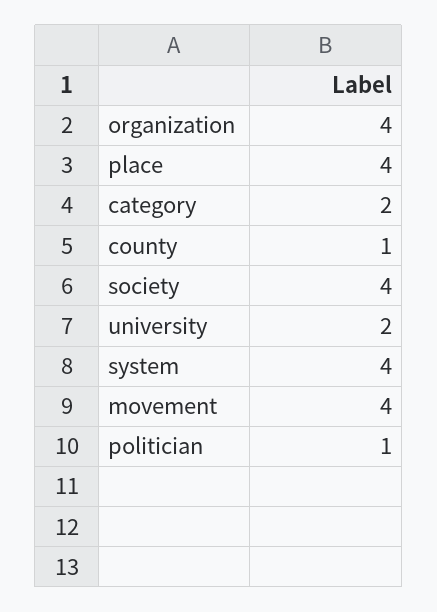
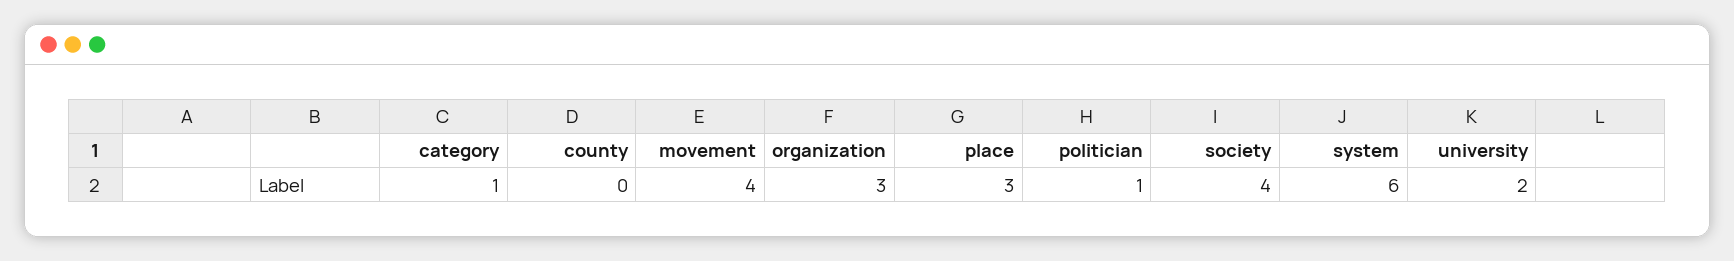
organization: 4 -> 3
place: 4 -> 3
category: 2 -> 1
county: 1 -> 0
system: 4 -> 6

